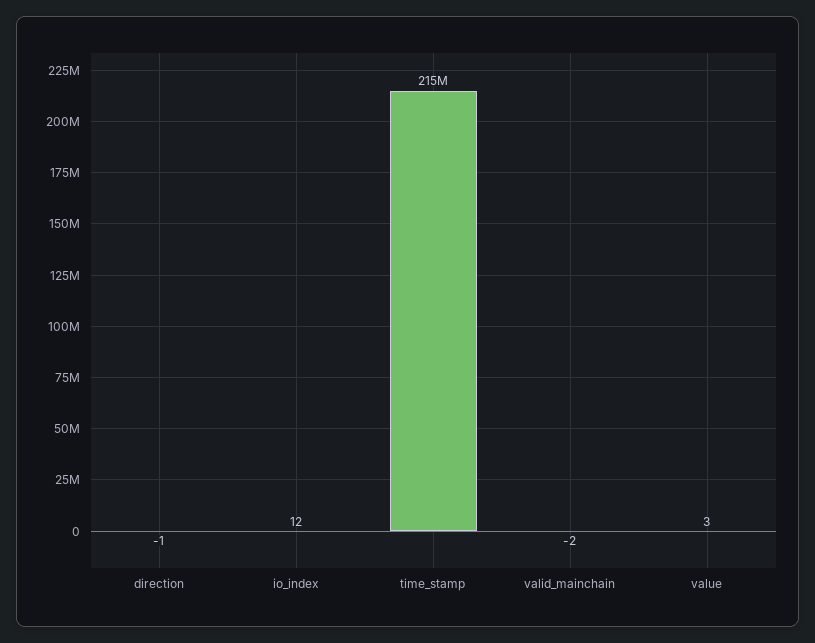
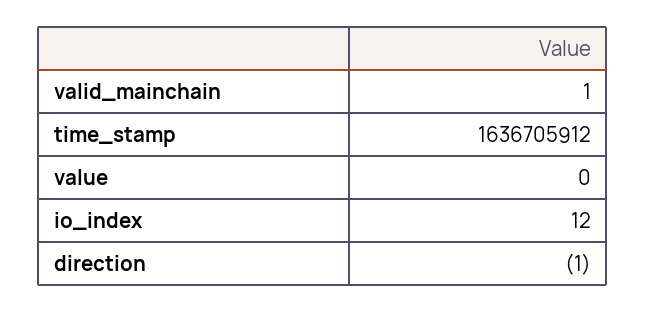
time_stamp: 215000000 -> 1636705912
valid_mainchain: -2 -> 1
value: 3 -> 0

